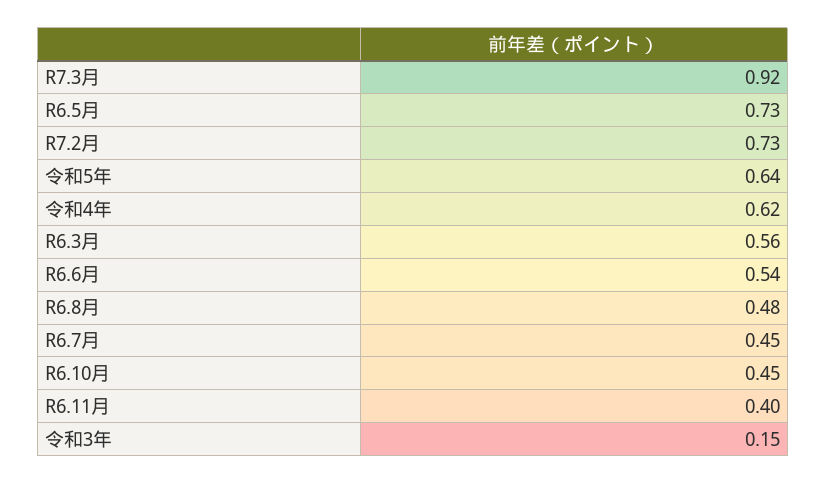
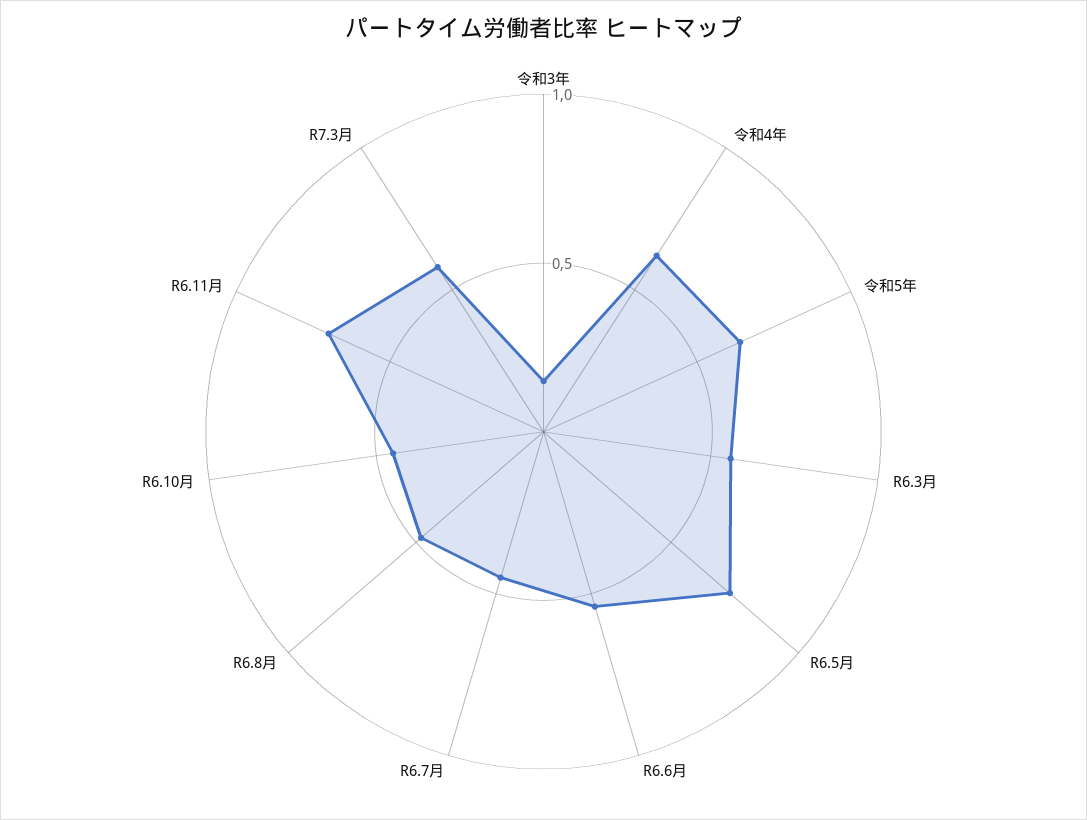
R7.3月: 0.92 -> 0.6
R7.2月: 0.73 -> none
R6.11月: 0.4 -> 0.7

